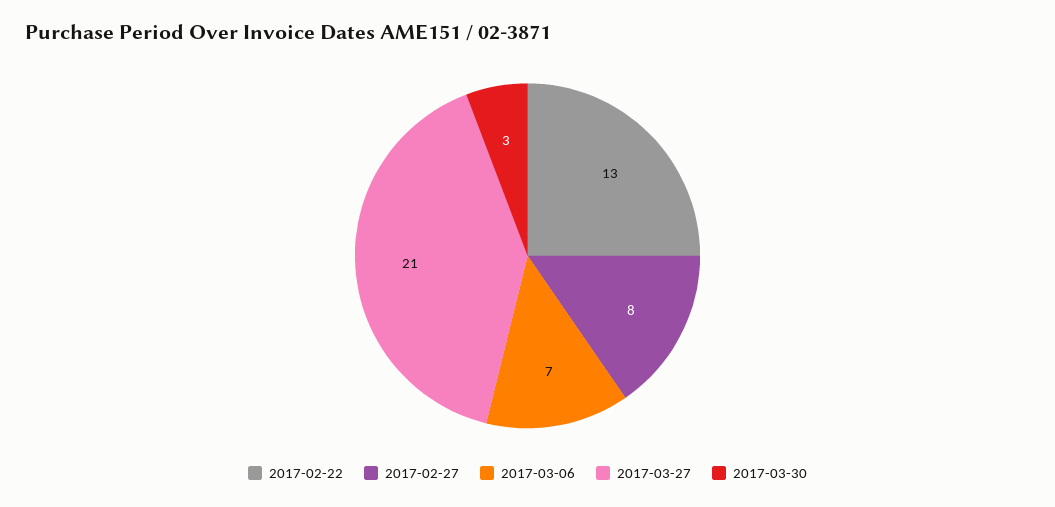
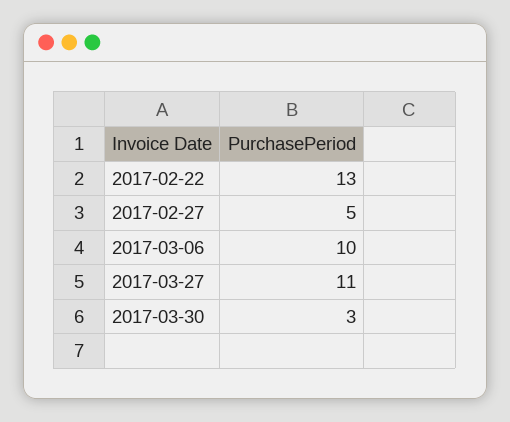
2017-02-27: 8 -> 5
2017-03-06: 7 -> 10
2017-03-27: 21 -> 11

